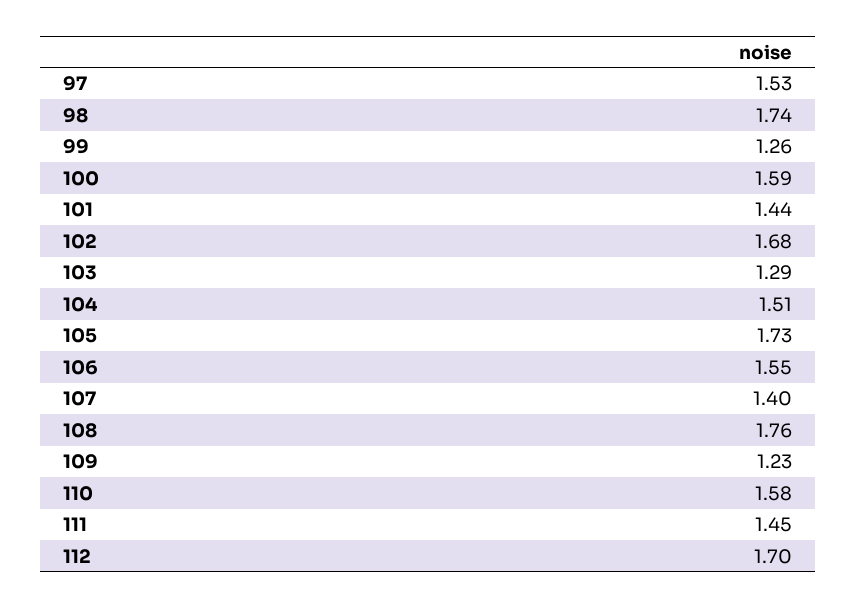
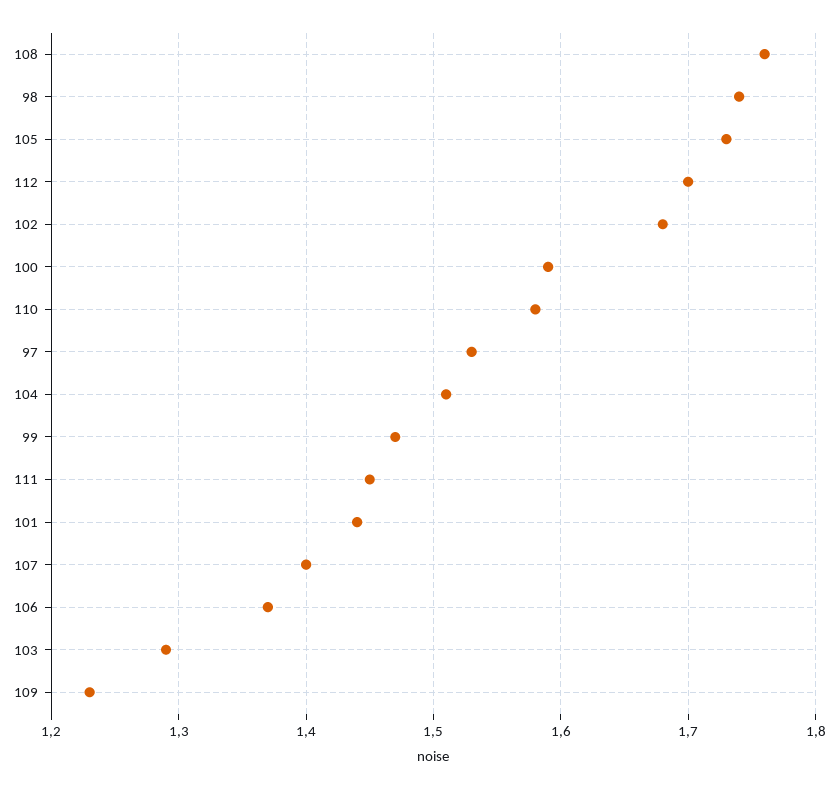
99: 1.26 -> 1.47
106: 1.55 -> 1.37

